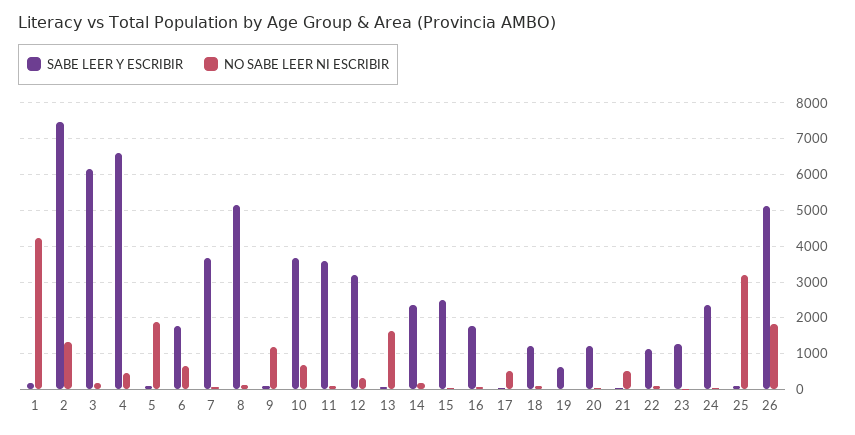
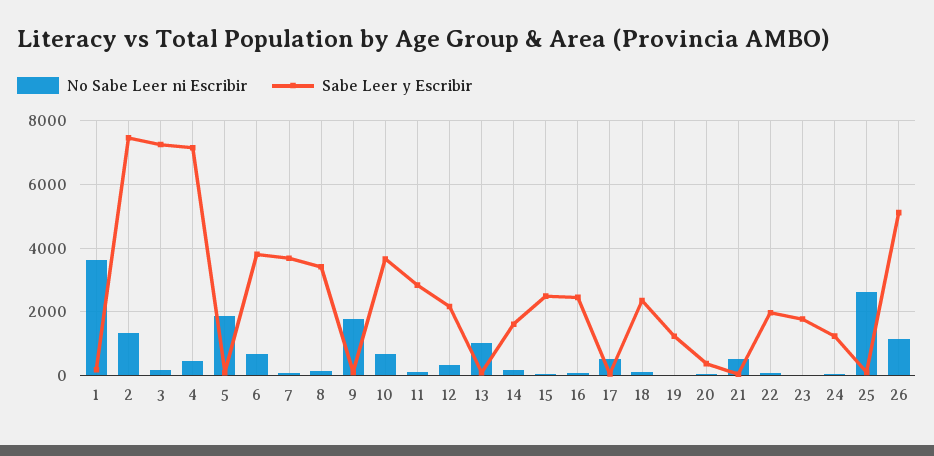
NO SABE LEER NI ESCRIBIR, 1: 4200 -> 3600
SABE LEER Y ESCRIBIR, 3: 6200 -> 7200
SABE LEER Y ESCRIBIR, 4: 6600 -> 7200
SABE LEER Y ESCRIBIR, 6: 1800 -> 3800
SABE LEER Y ESCRIBIR, 8: 5200 -> 3400
NO SABE LEER NI ESCRIBIR, 9: 1200 -> 1800
SABE LEER Y ESCRIBIR, 11: 3600 -> 2800
SABE LEER Y ESCRIBIR, 12: 3200 -> 2200
NO SABE LEER NI ESCRIBIR, 13: 1600 -> 1000
SABE LEER Y ESCRIBIR, 14: 2400 -> 1600
SABE LEER Y ESCRIBIR, 16: 1800 -> 2400
SABE LEER Y ESCRIBIR, 18: 1200 -> 2400
SABE LEER Y ESCRIBIR, 19: 600 -> 1200
SABE LEER Y ESCRIBIR, 20: 1200 -> 400
SABE LEER Y ESCRIBIR, 22: 1200 -> 2000
SABE LEER Y ESCRIBIR, 23: 1200 -> 1800
SABE LEER Y ESCRIBIR, 24: 2400 -> 1200
NO SABE LEER NI ESCRIBIR, 25: 3200 -> 2600
NO SABE LEER NI ESCRIBIR, 26: 1800 -> 1200

